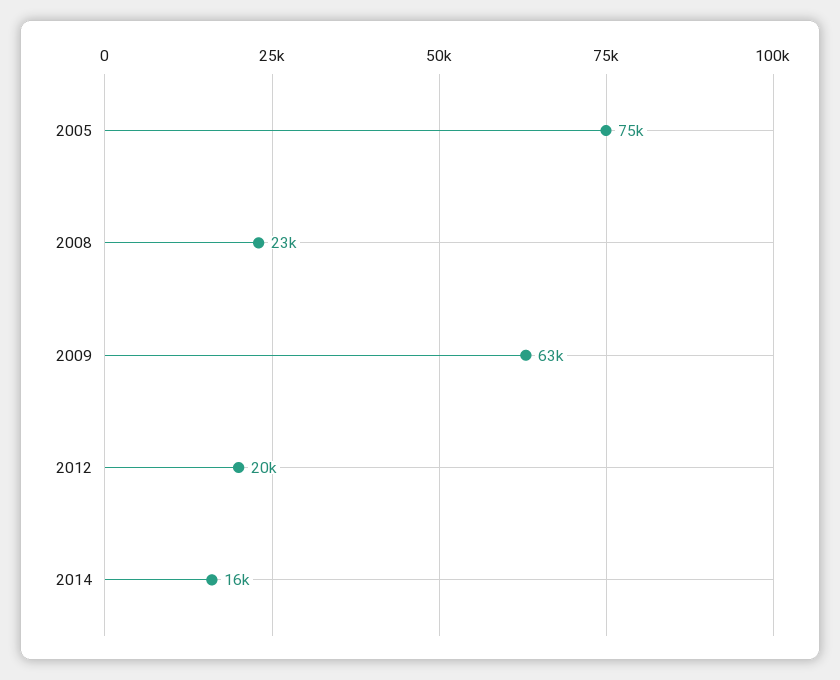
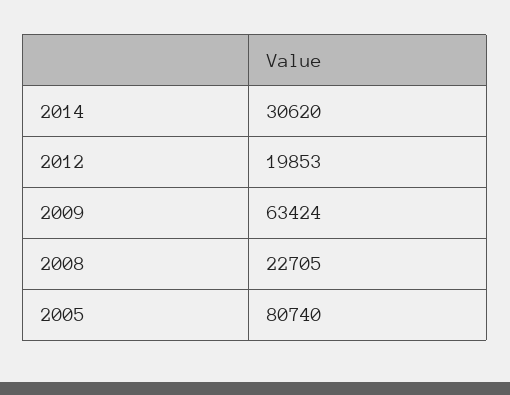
2005: 75000 -> 80740
2014: 16000 -> 30620

